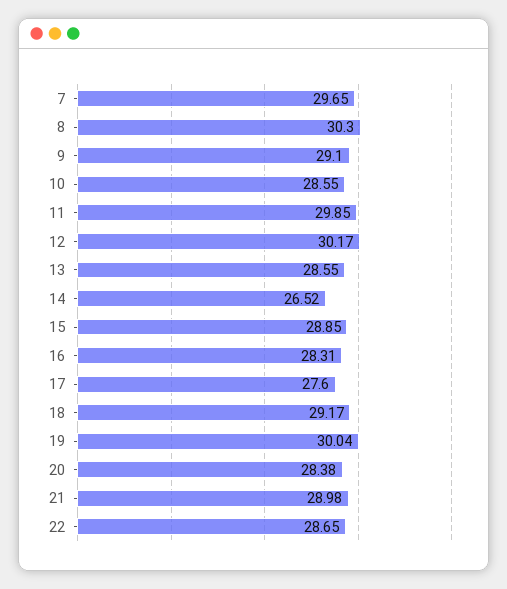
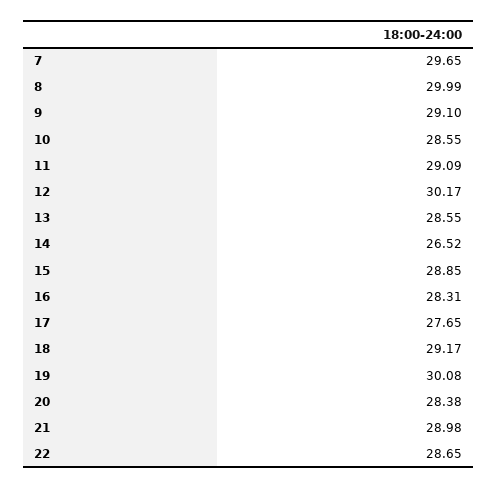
8: 30.3 -> 29.99
11: 29.85 -> 29.09
17: 27.6 -> 27.65
19: 30.04 -> 30.08

